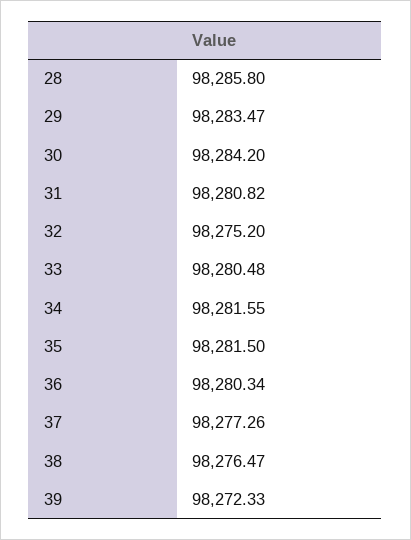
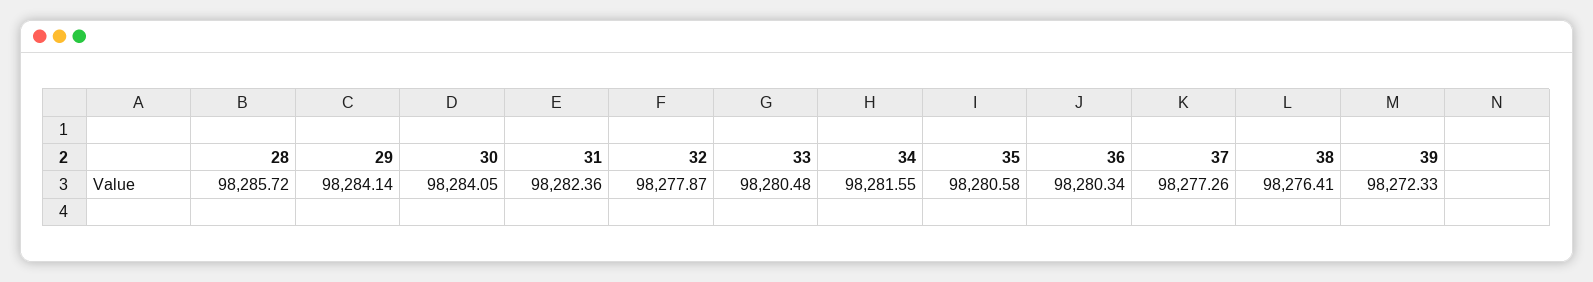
28: 98285.8 -> 98285.72
29: 98283.47 -> 98284.14
30: 98284.2 -> 98284.05
31: 98280.82 -> 98282.36
32: 98275.2 -> 98277.87
35: 98281.5 -> 98280.58
38: 98276.47 -> 98276.41

